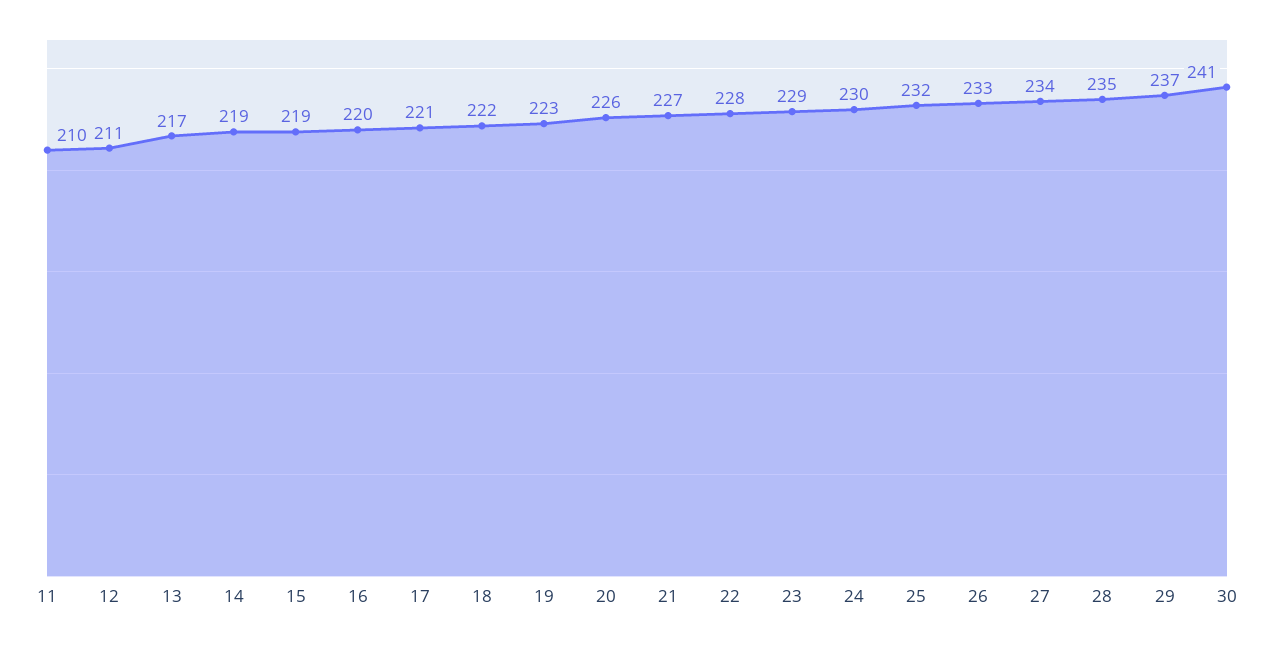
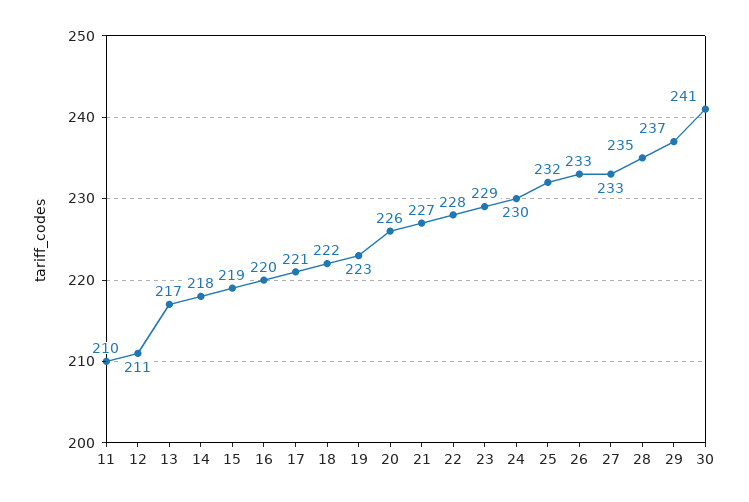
14: 219 -> 218
27: 234 -> 233

